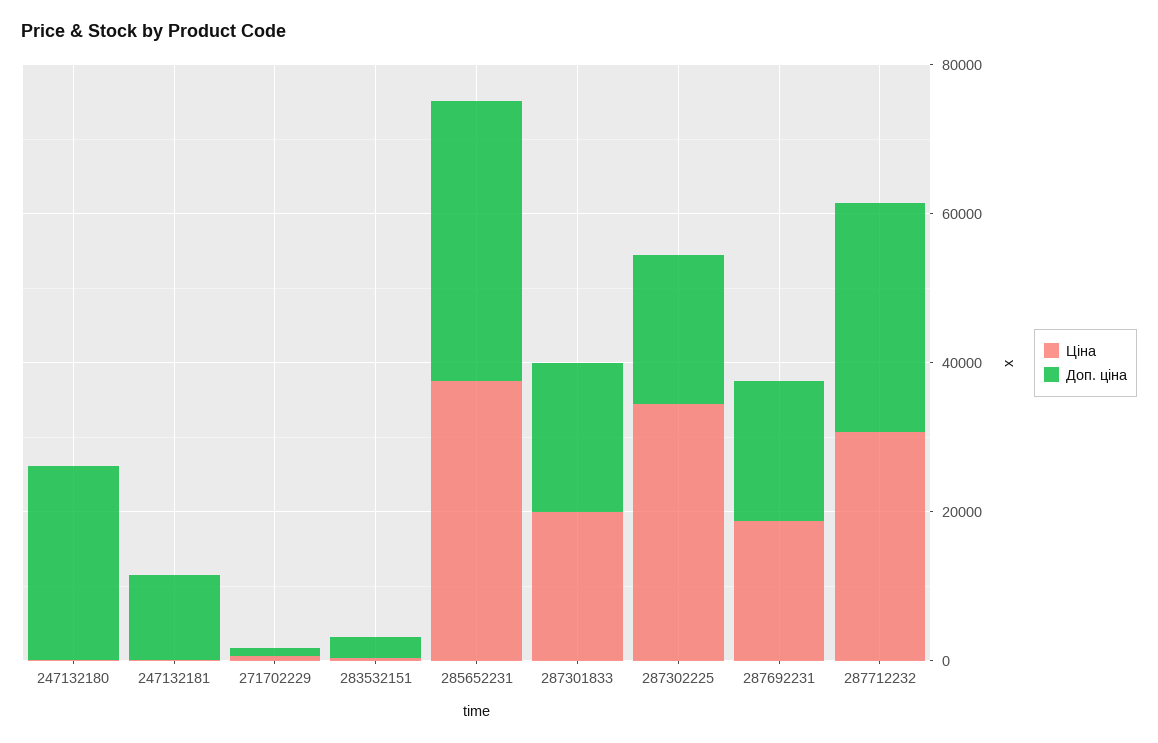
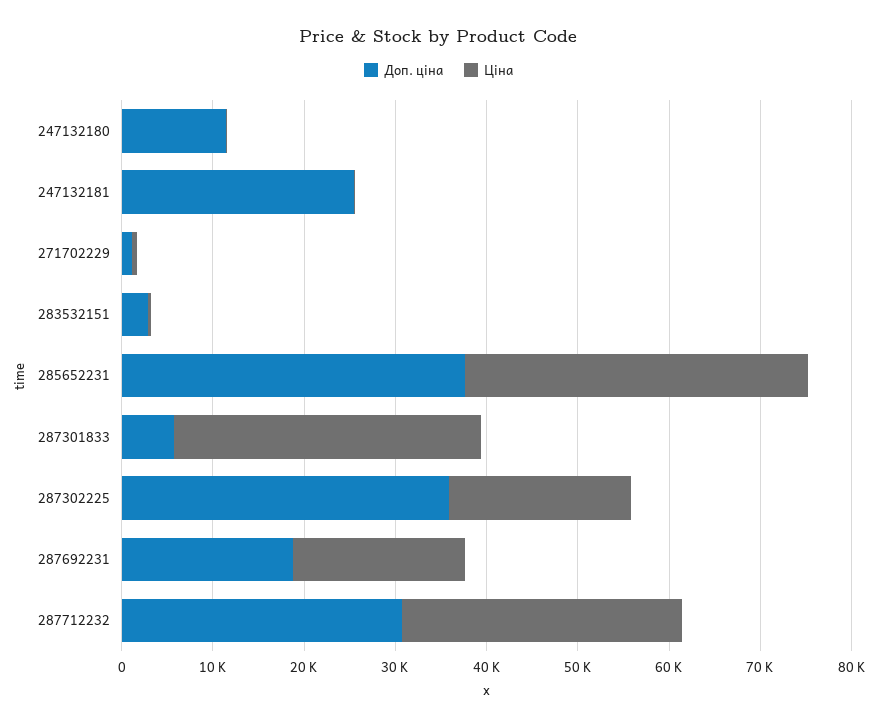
Доп. ціна, 247132180: 25000 -> 12000
Доп. ціна, 247132181: 10000 -> 26000
Ціна, 287301833: 20000 -> 34000
Доп. ціна, 287301833: 20000 -> 6000
Ціна, 287302225: 35000 -> 20000
Доп. ціна, 287302225: 20000 -> 36000

